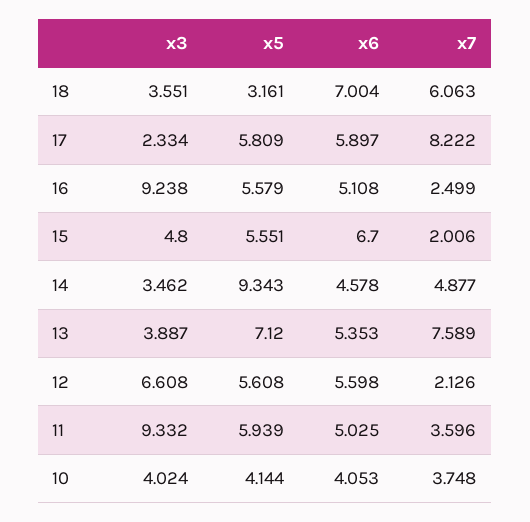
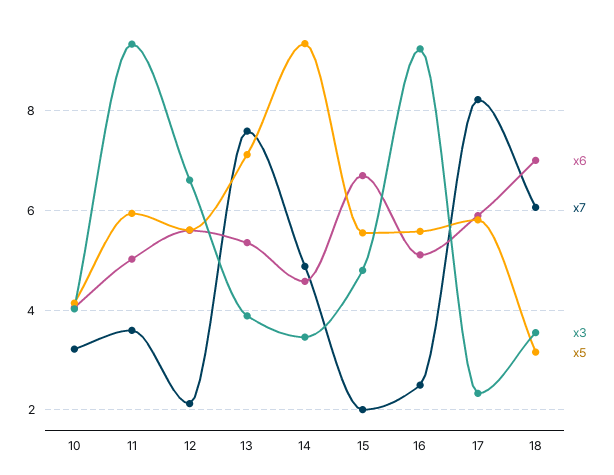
x7, 10: 3.748 -> 3.2

